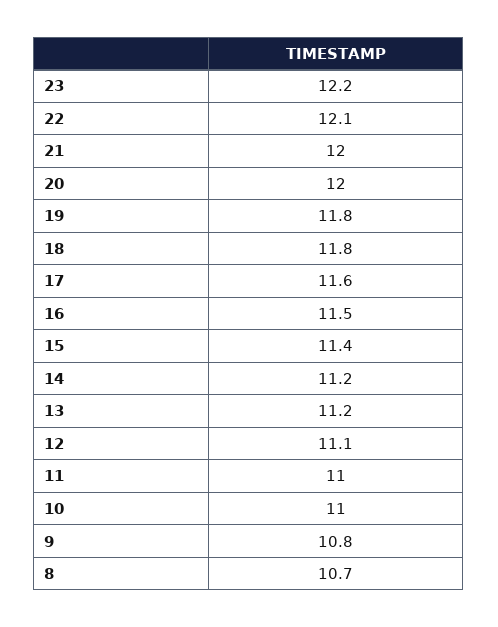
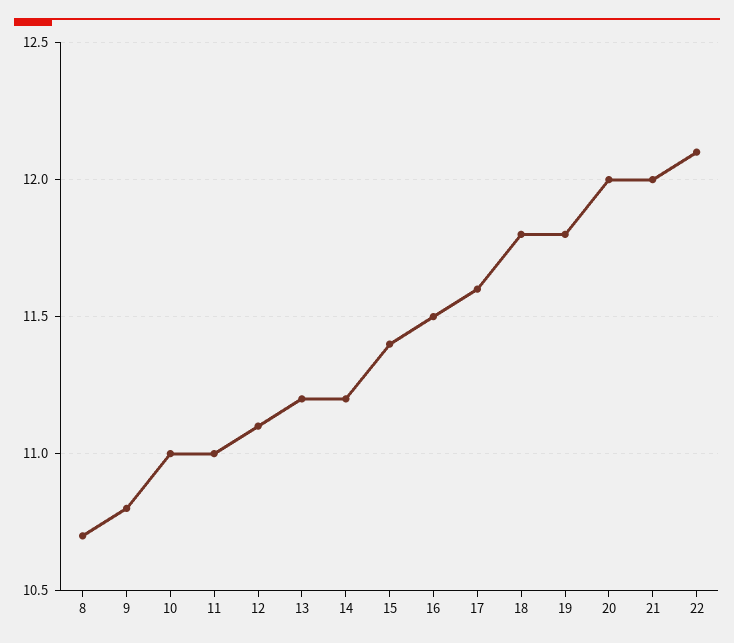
23: 12.2 -> none

